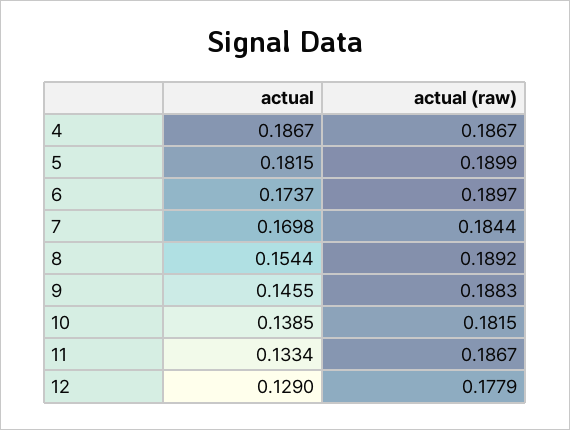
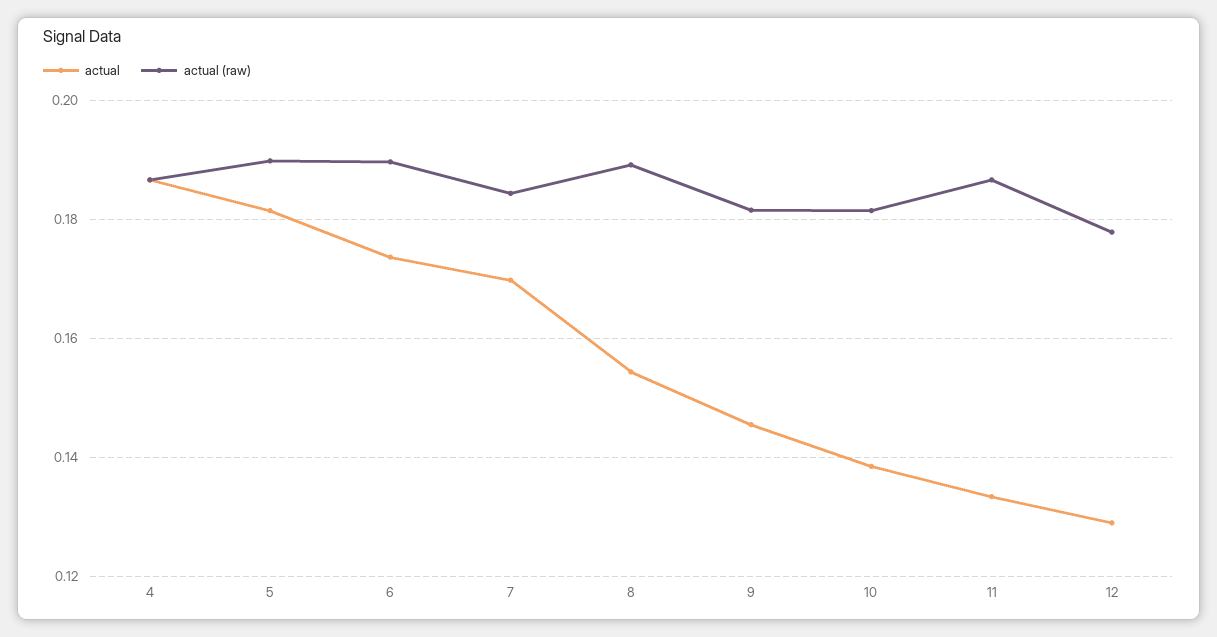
actual (raw), 9: 0.1883 -> 0.182

